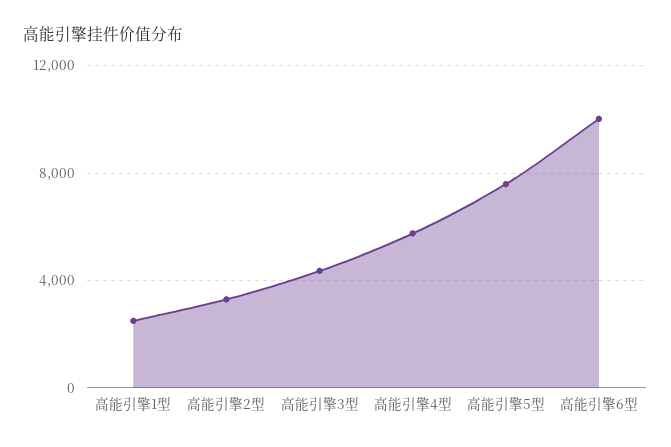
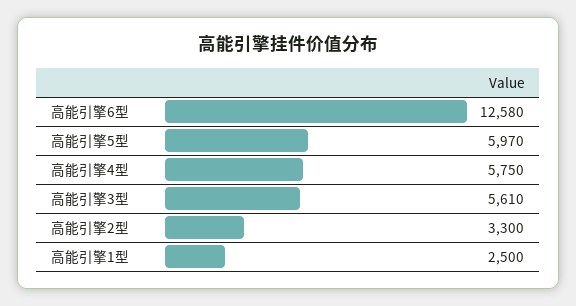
高能引擎3型: 4500 -> 5610
高能引擎5型: 7500 -> 5970
高能引擎6型: 10000 -> 12580

